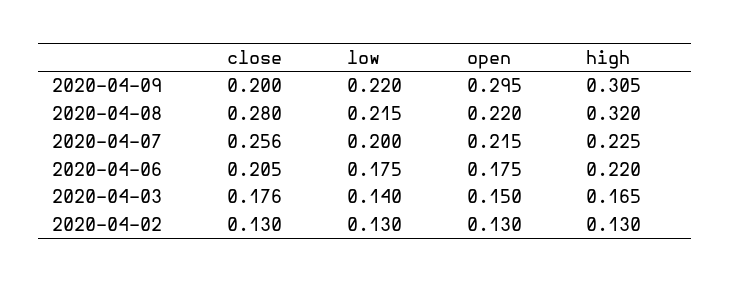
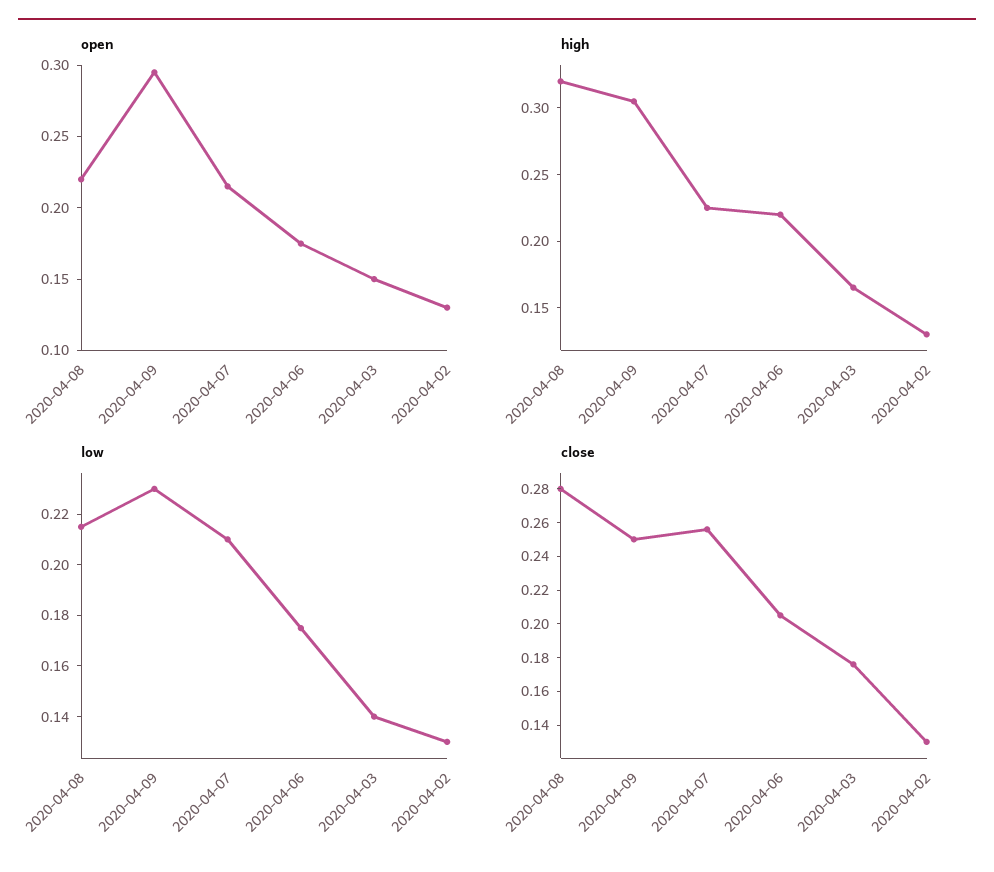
close, 2020-04-09: 0.2 -> 0.25
low, 2020-04-09: 0.22 -> 0.23
low, 2020-04-07: 0.2 -> 0.21

